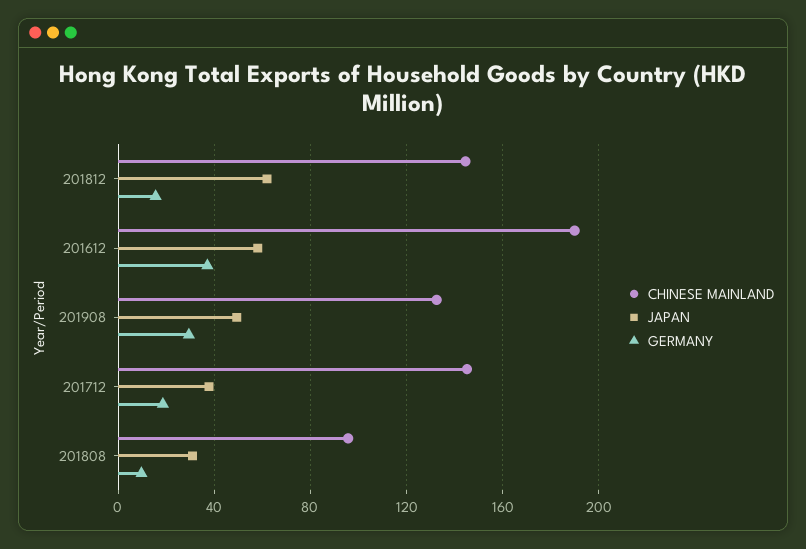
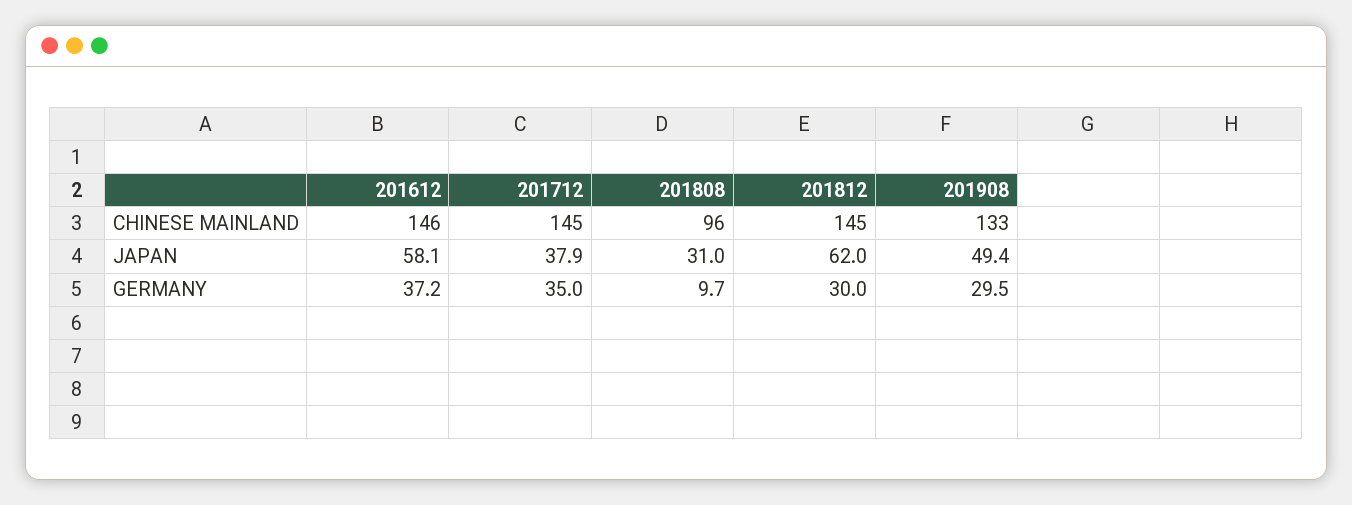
GERMANY, 201812: 15 -> 30
CHINESE MAINLAND, 201612: 190 -> 146
GERMANY, 201712: 20 -> 35

